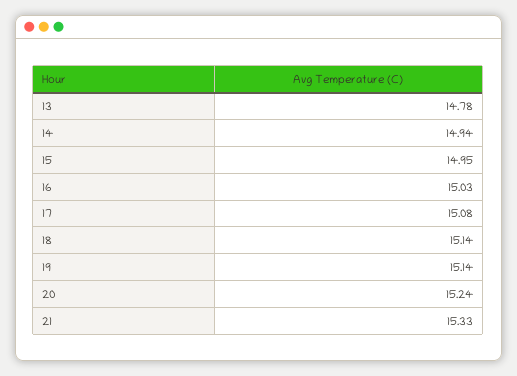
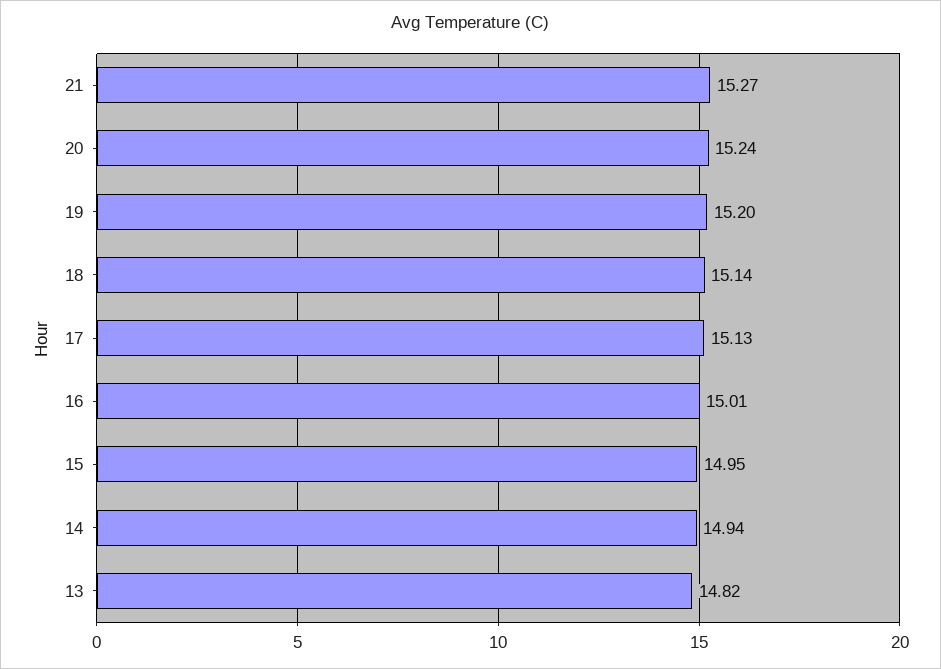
13: 14.78 -> 14.82
16: 15.03 -> 15.01
17: 15.08 -> 15.13
19: 15.14 -> 15.2
21: 15.33 -> 15.27

